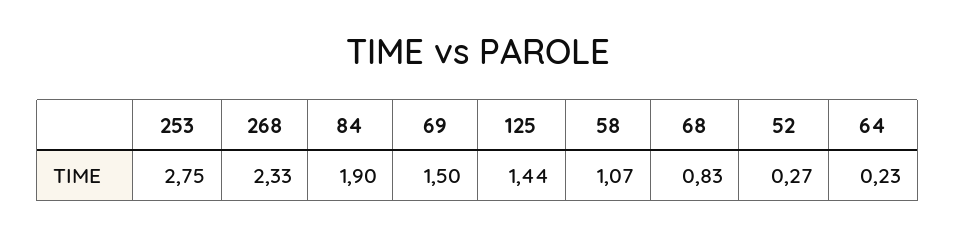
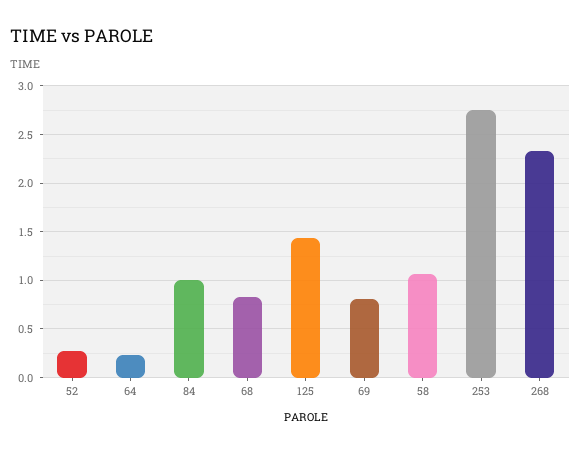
84: 1.9 -> 1
69: 1.5 -> 0.8

